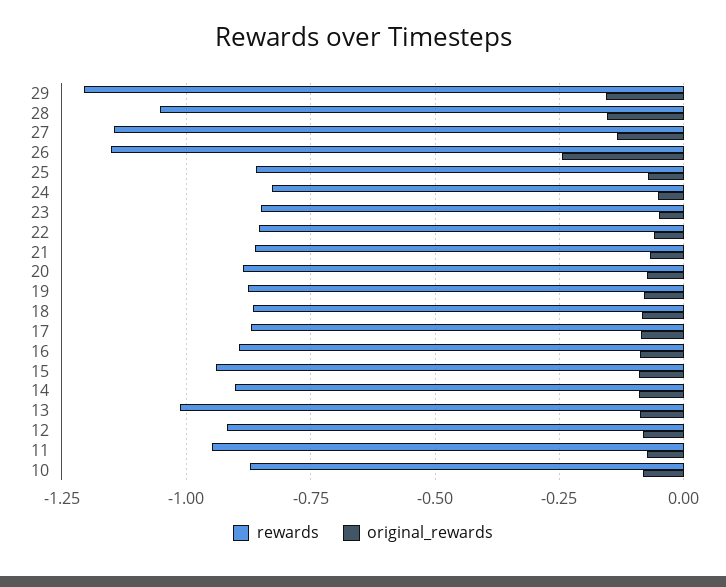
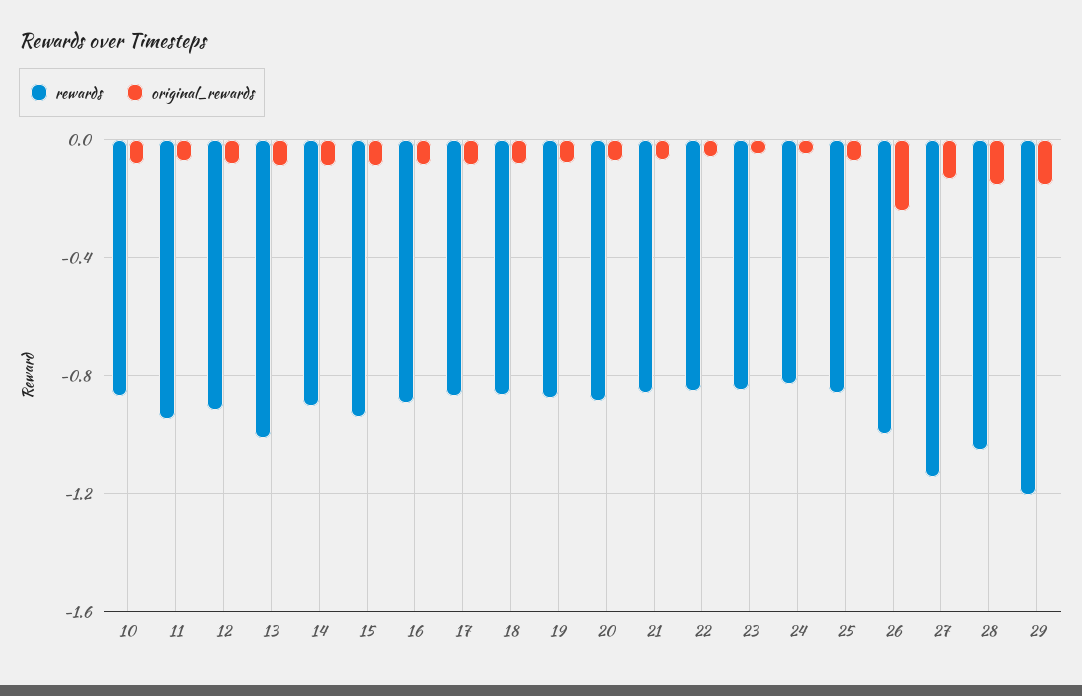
rewards, 26: -1.15 -> -1

